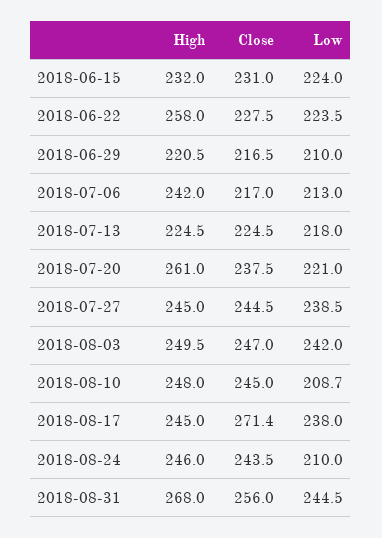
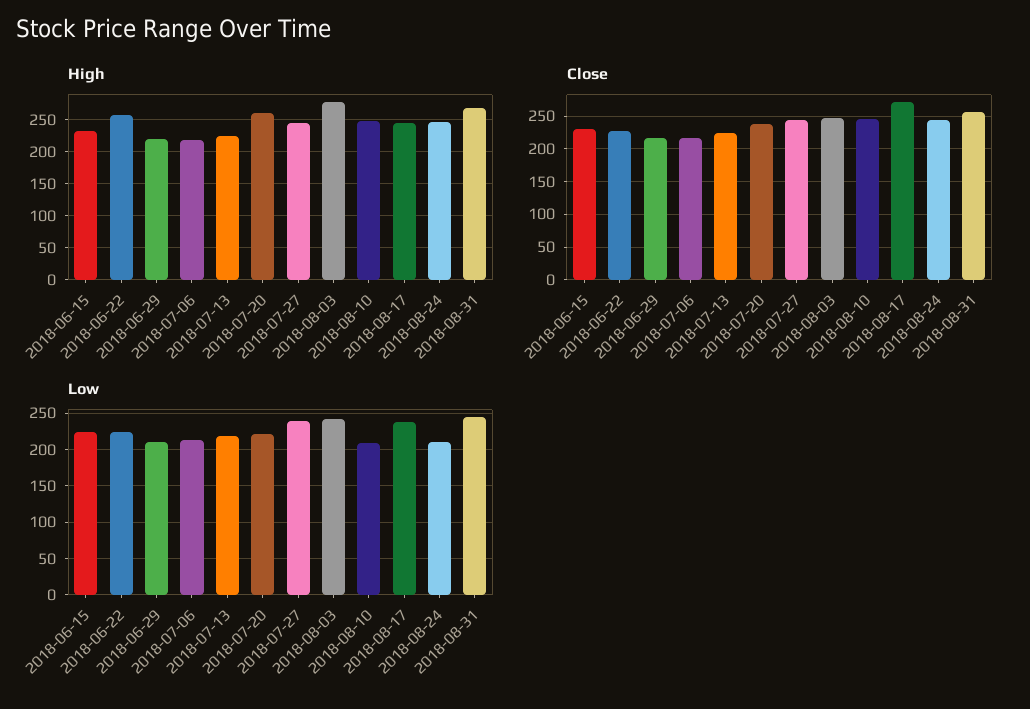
High, 2018-07-06: 242 -> 220
High, 2018-08-03: 249.5 -> 280

